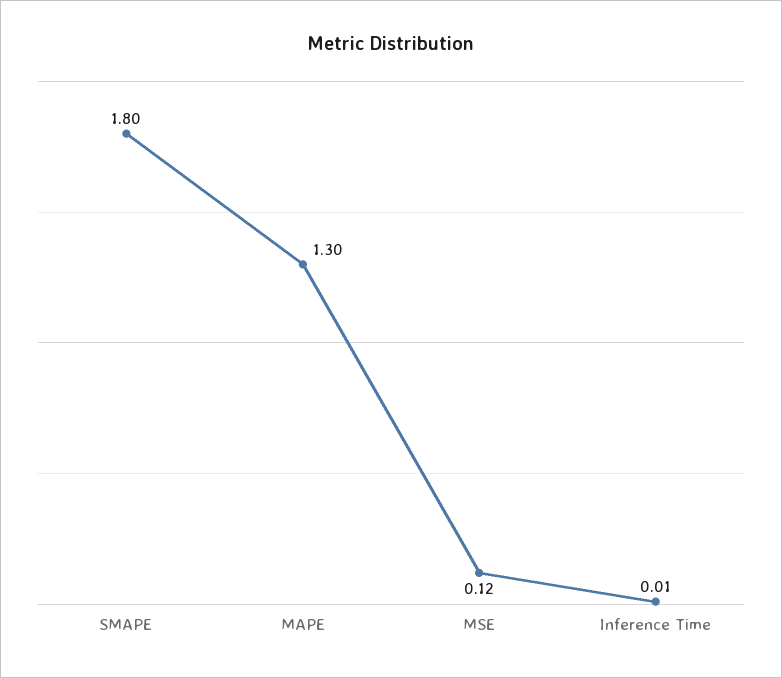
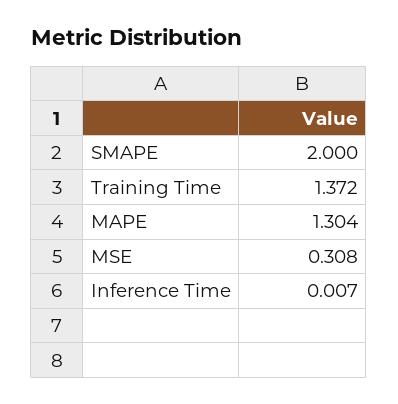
SMAPE: 1.8 -> 2
MSE: 0.12 -> 0.308
Training Time: none -> 1.372

